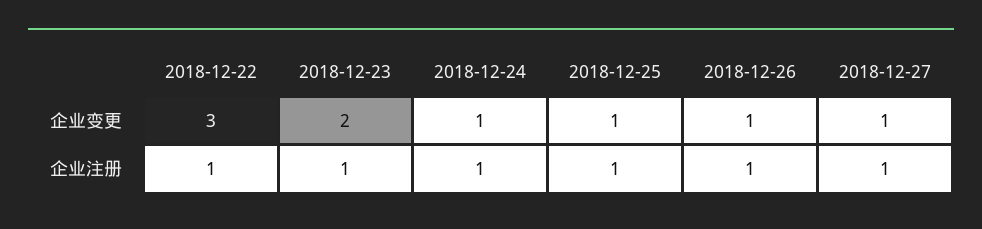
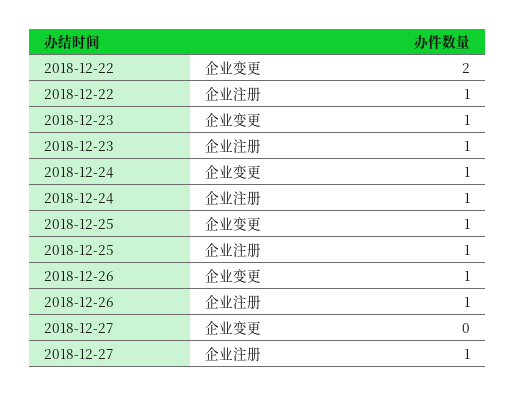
2018-12-22, 企业变更: 3 -> 2
2018-12-23, 企业变更: 2 -> 1
2018-12-27, 企业变更: 1 -> 0

